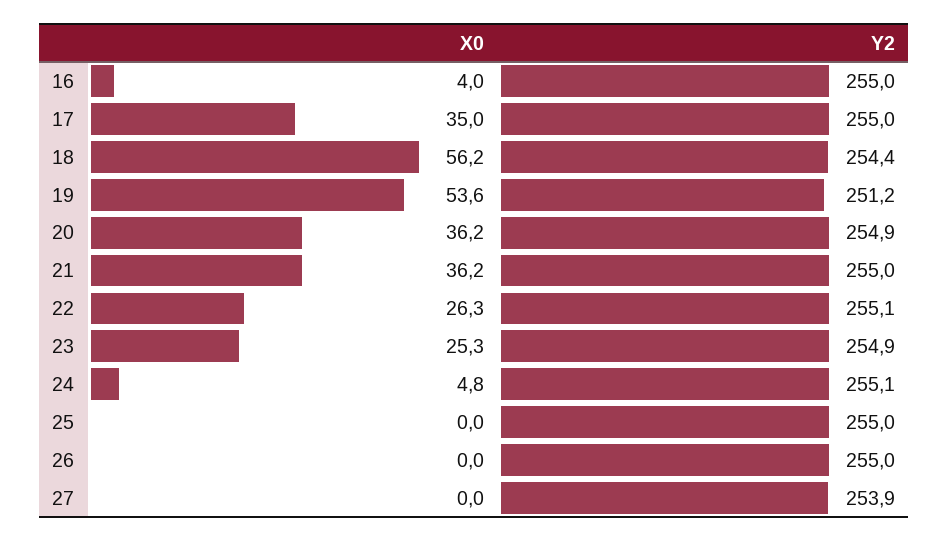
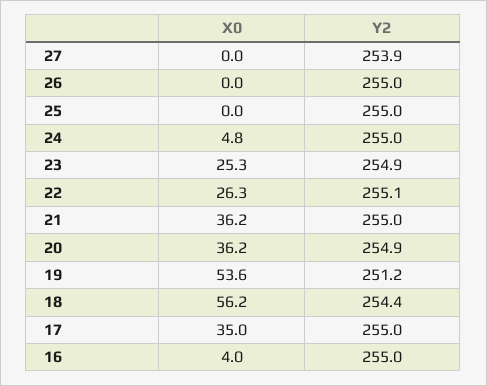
Y2, 24: 255.1 -> 255

